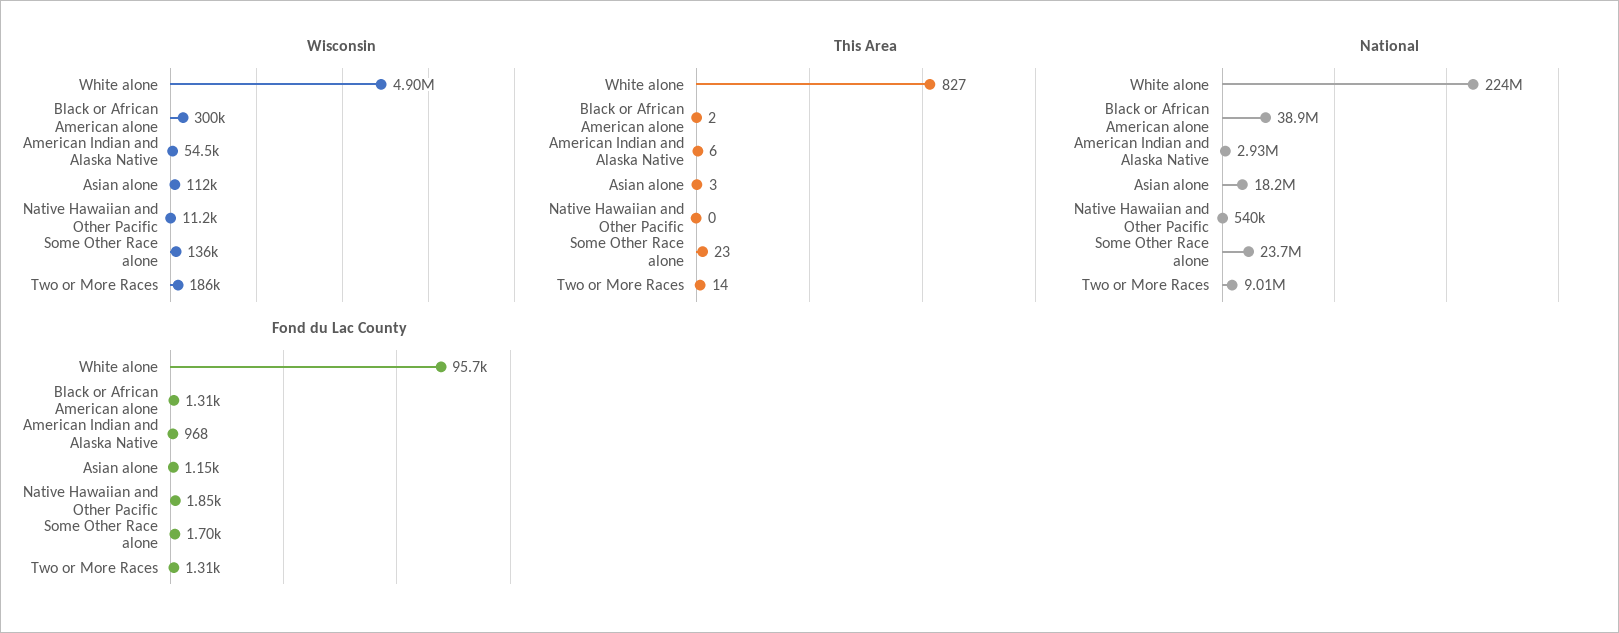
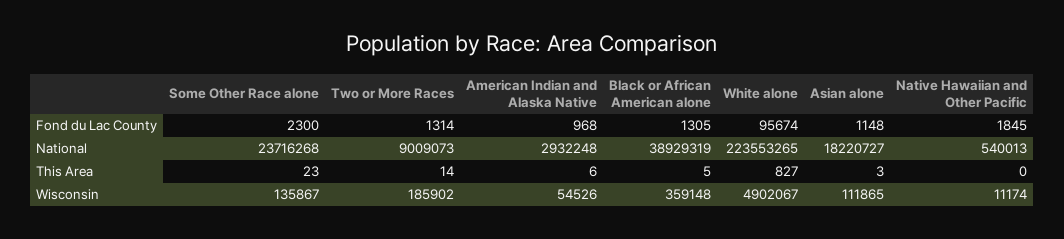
Wisconsin, Black or African American alone: 300000 -> 359148
This Area, Black or African American alone: 2 -> 5
Fond du Lac County, Some Other Race alone: 1700 -> 2300

